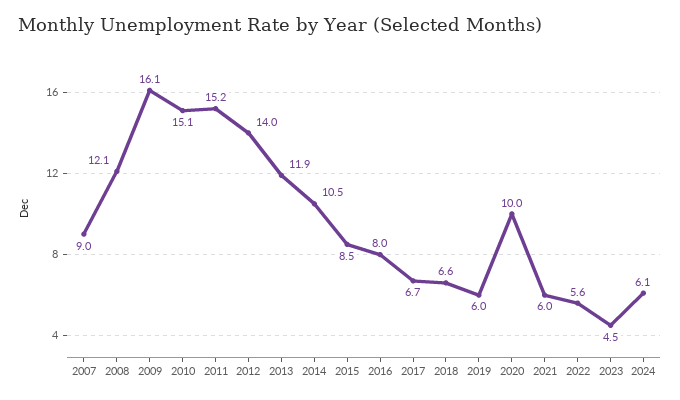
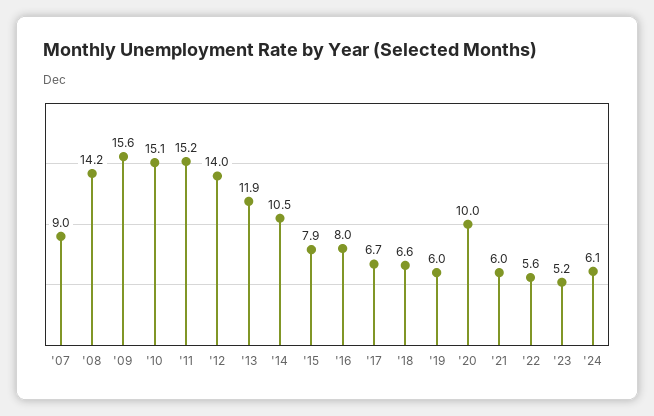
2008: 12.1 -> 14.2
2009: 16.1 -> 15.6
2015: 8.5 -> 7.9
2023: 4.5 -> 5.2

